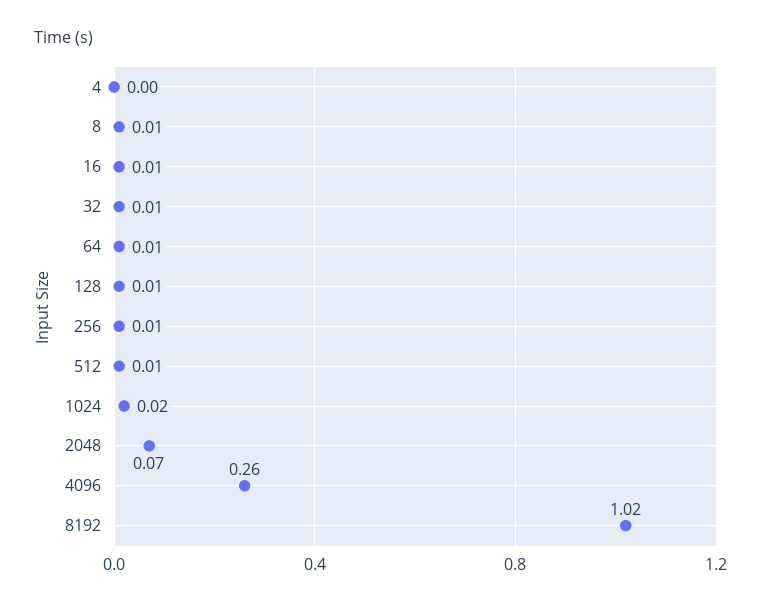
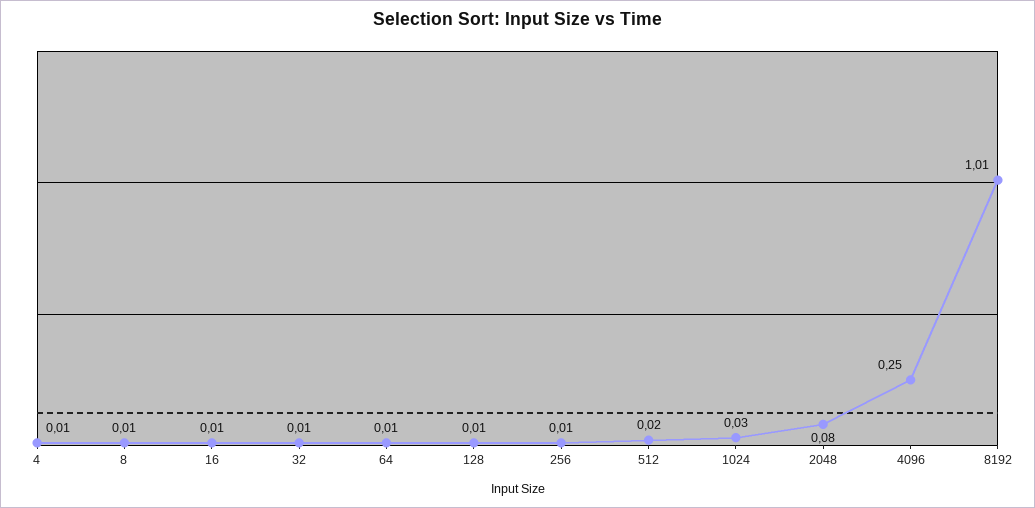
4: 0 -> 0.01
512: 0.01 -> 0.02
1024: 0.02 -> 0.03
2048: 0.07 -> 0.08
4096: 0.26 -> 0.25
8192: 1.02 -> 1.01

